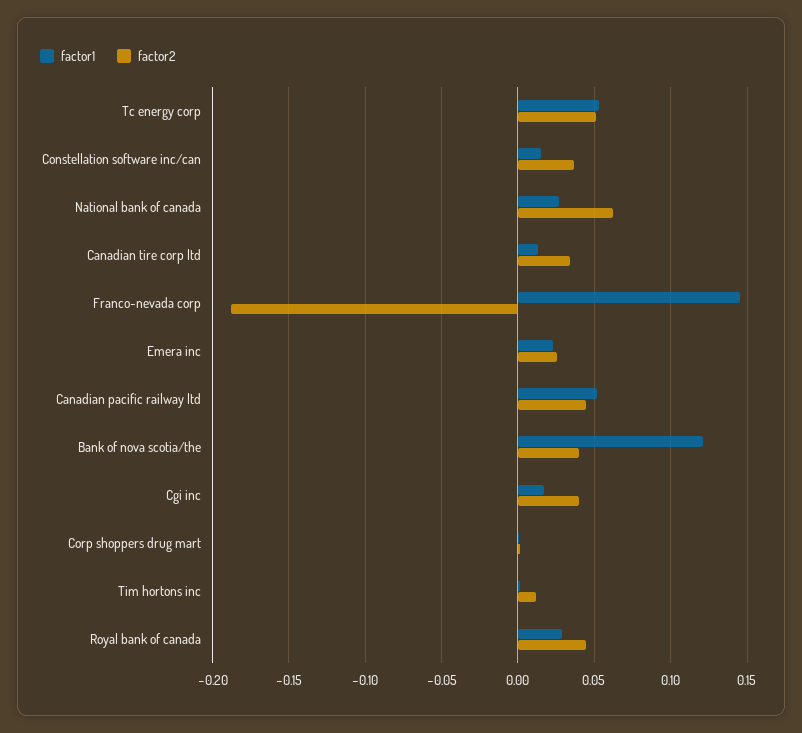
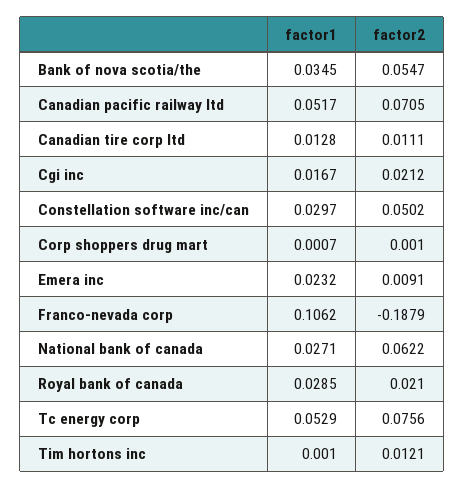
factor2, Tc energy corp: 0.05 -> 0.0756
factor1, Constellation software inc/can: 0.015 -> 0.0297
factor2, Constellation software inc/can: 0.035 -> 0.0502
factor2, Canadian tire corp ltd: 0.035 -> 0.0111
factor1, Franco-nevada corp: 0.145 -> 0.1062
factor2, Emera inc: 0.025 -> 0.0091
factor2, Canadian pacific railway ltd: 0.045 -> 0.0705
factor1, Bank of nova scotia/the: 0.12 -> 0.0345
factor2, Bank of nova scotia/the: 0.04 -> 0.0547
factor2, Cgi inc: 0.04 -> 0.0212
factor2, Royal bank of canada: 0.045 -> 0.021

